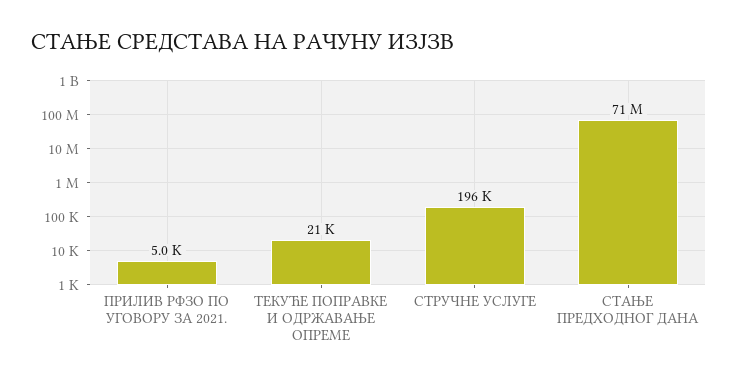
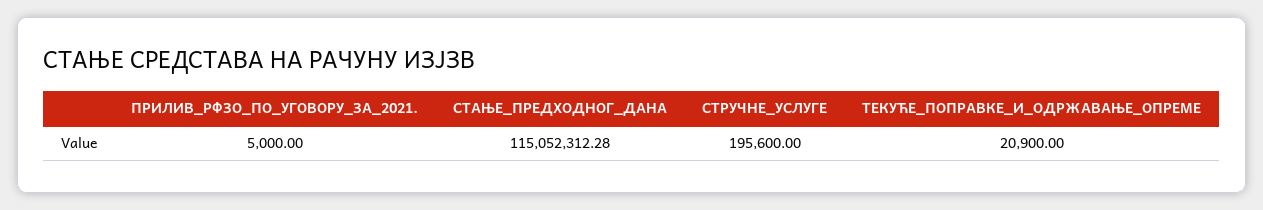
СТАЊЕ ПРЕДХОДНОГ ДАНА: 71000000 -> 115052312.28

